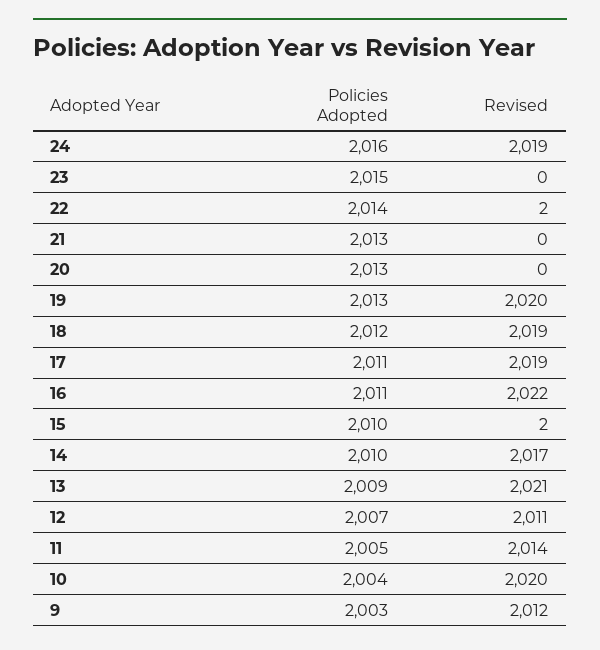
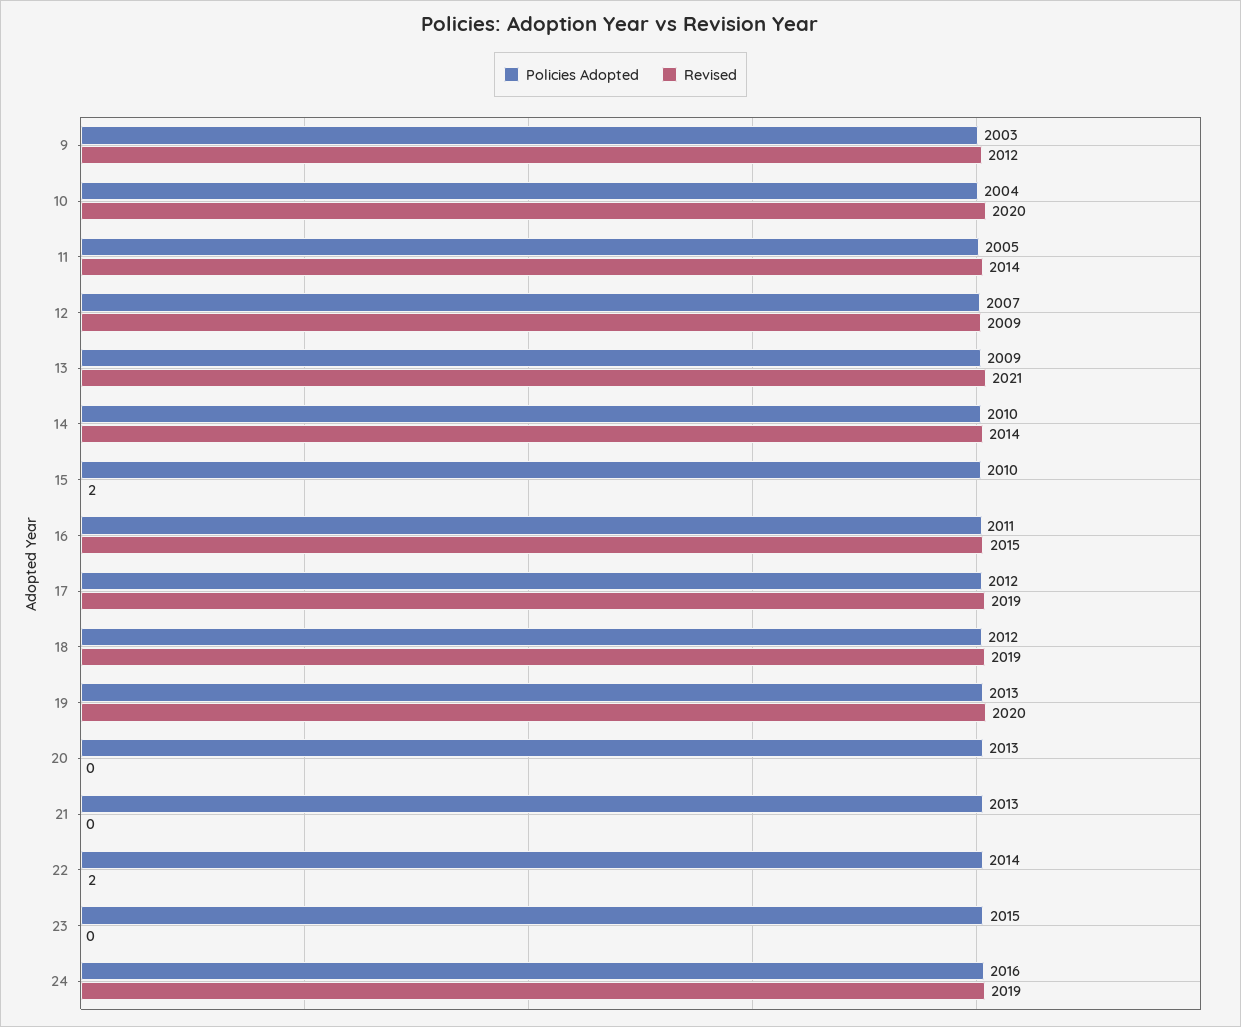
Policies Adopted, 17: 2011 -> 2012
Revised, 16: 2022 -> 2015
Revised, 14: 2017 -> 2014
Revised, 12: 2011 -> 2009

